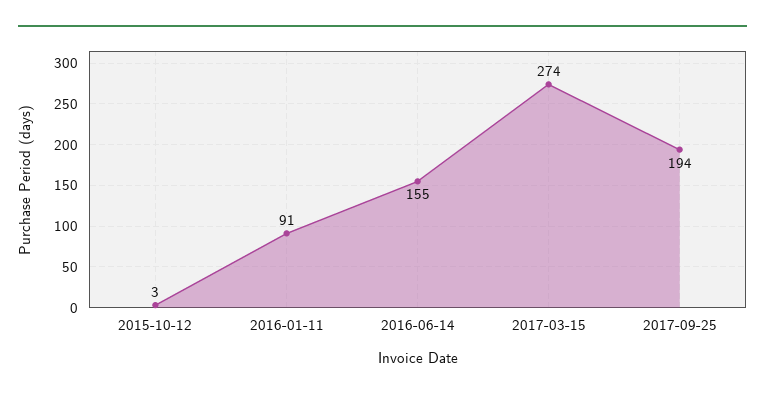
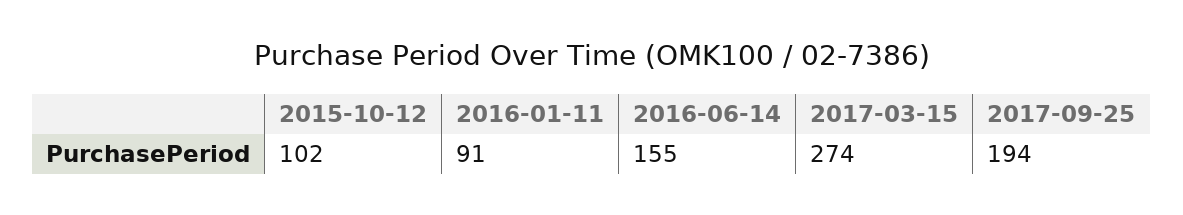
2015-10-12: 3 -> 102

